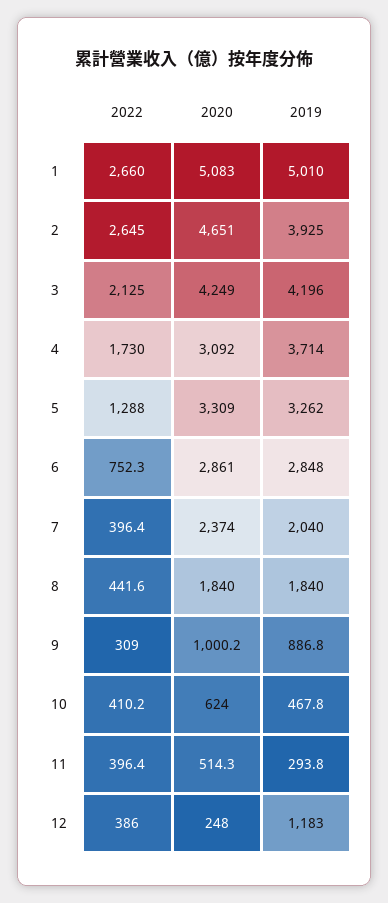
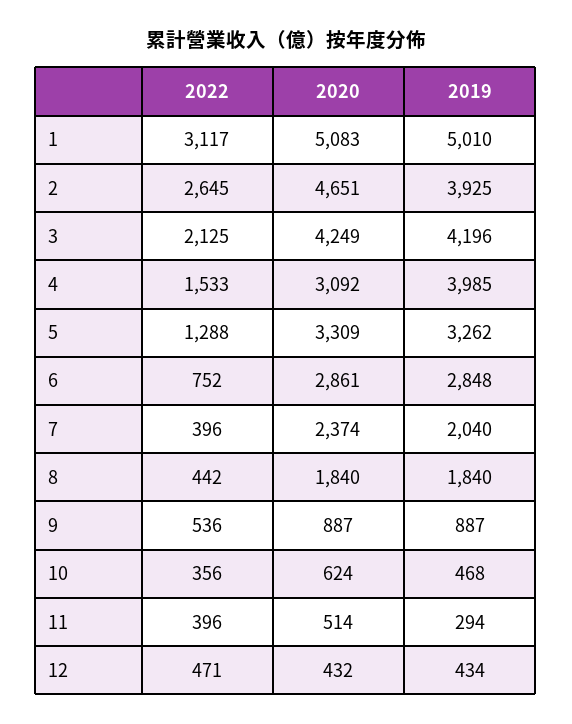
2022, 1: 2660 -> 3117
2022, 4: 1730 -> 1533
2019, 4: 3714 -> 3985
2022, 9: 309 -> 536
2020, 9: 1000.2 -> 887
2022, 10: 410.2 -> 356
2022, 12: 386 -> 471
2020, 12: 248 -> 432
2019, 12: 1183 -> 434

